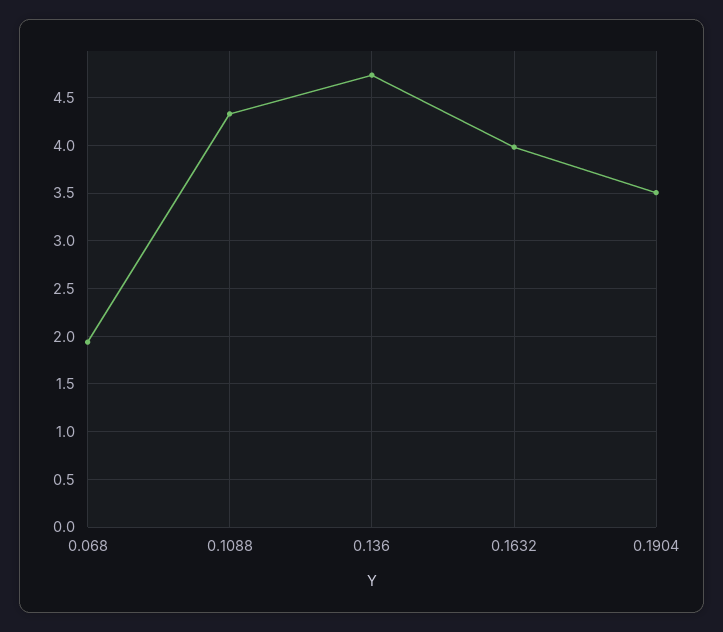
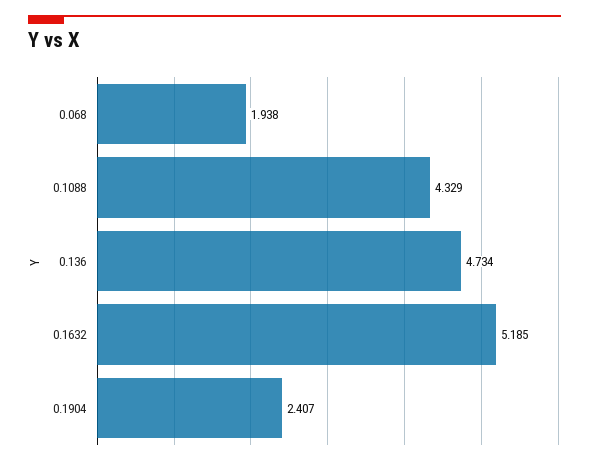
0.1632: 4 -> 5.185
0.1904: 3.5 -> 2.407

